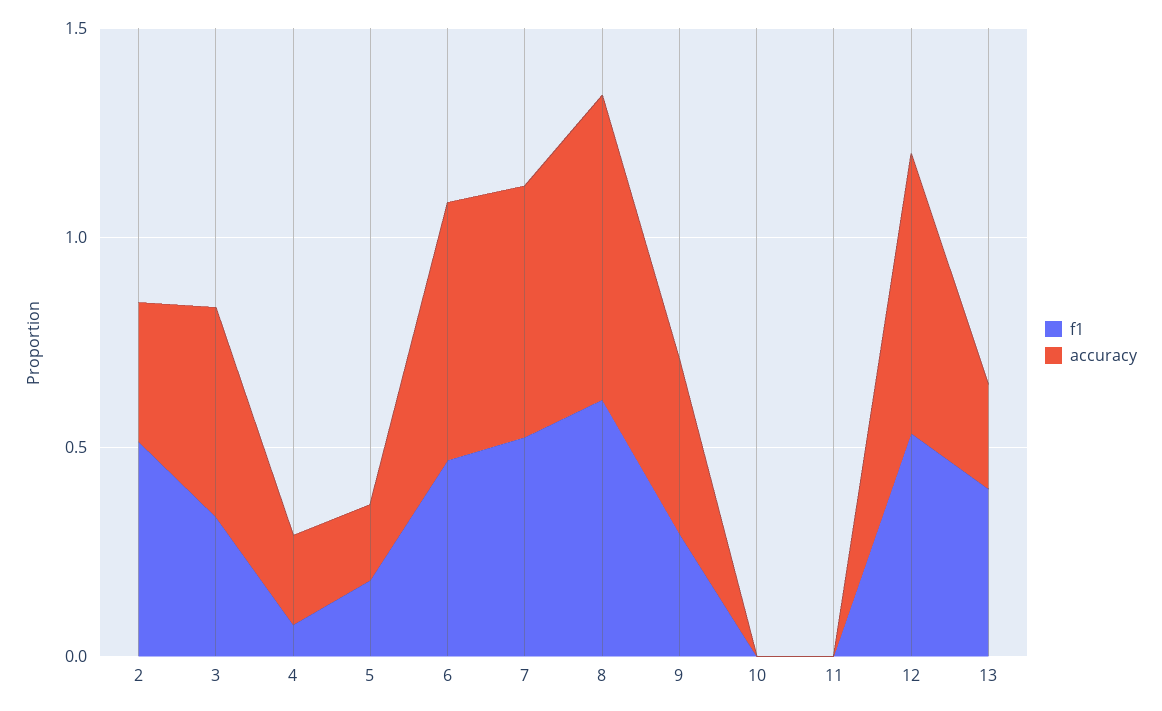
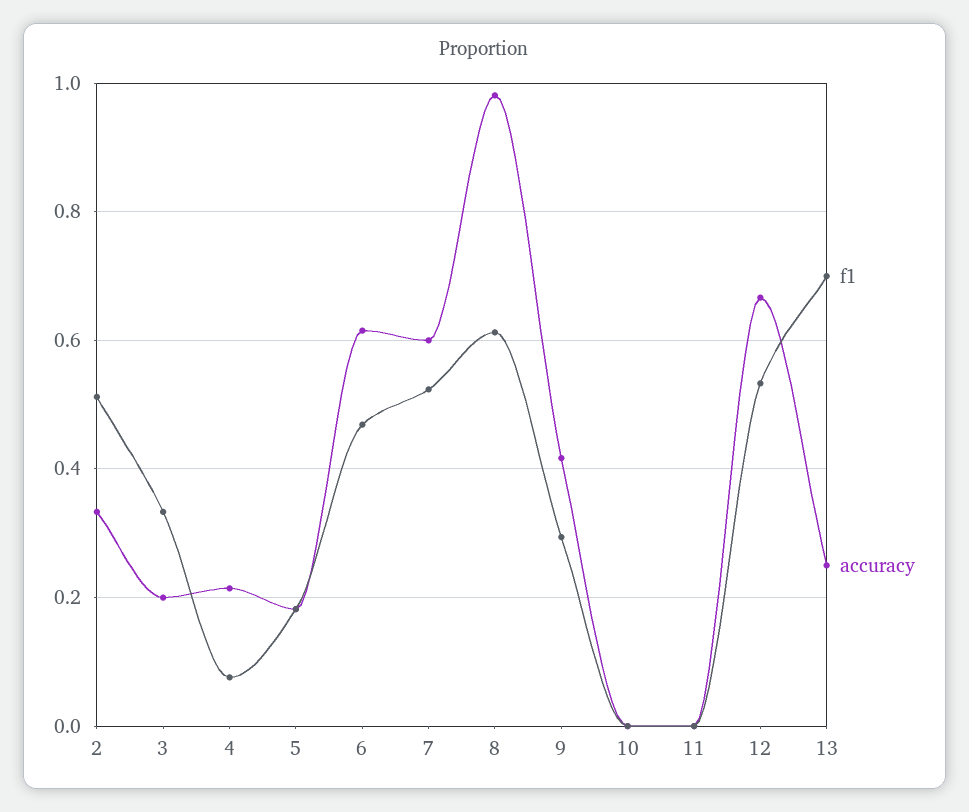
accuracy, 3: 0.5 -> 0.2
accuracy, 8: 0.7 -> 0.98
f1, 13: 0.4 -> 0.7

